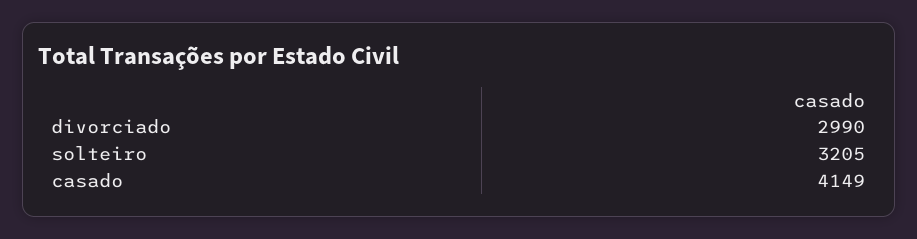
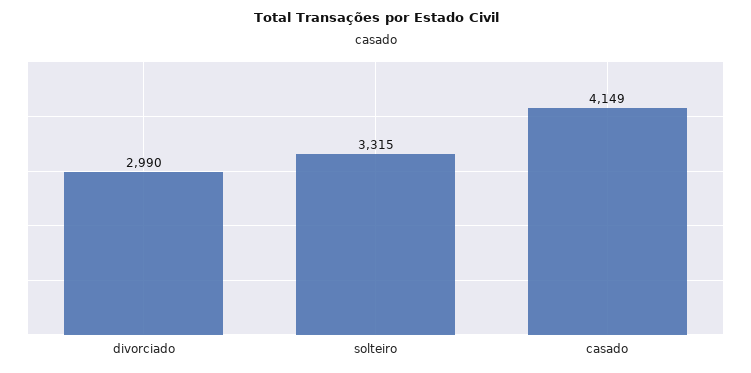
solteiro: 3205 -> 3315

